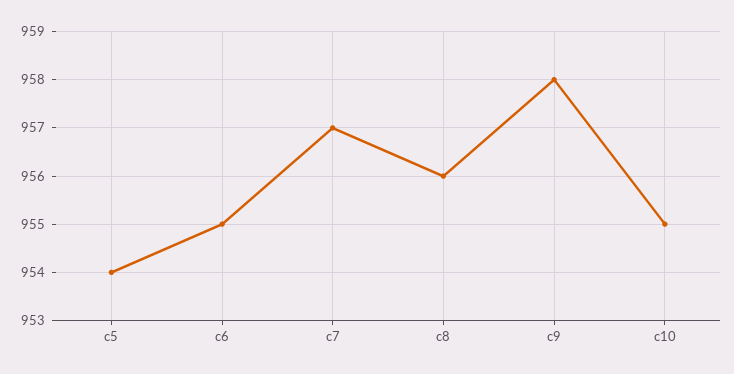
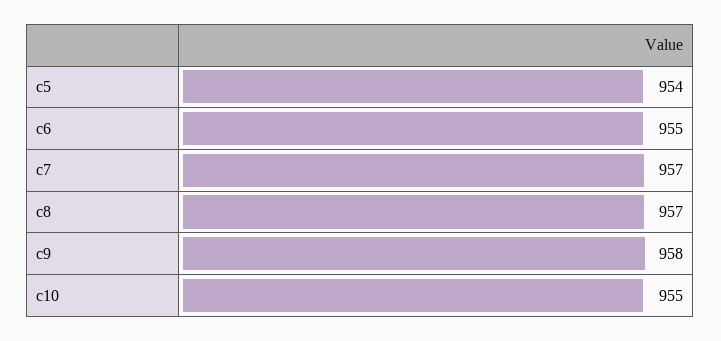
c8: 956 -> 957

